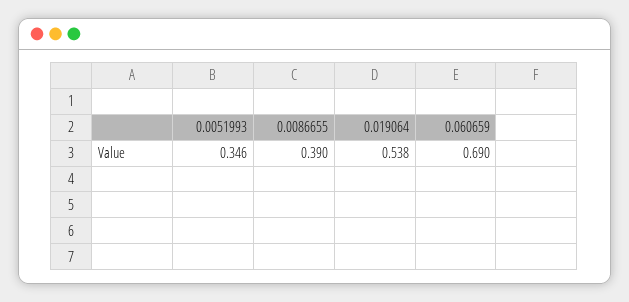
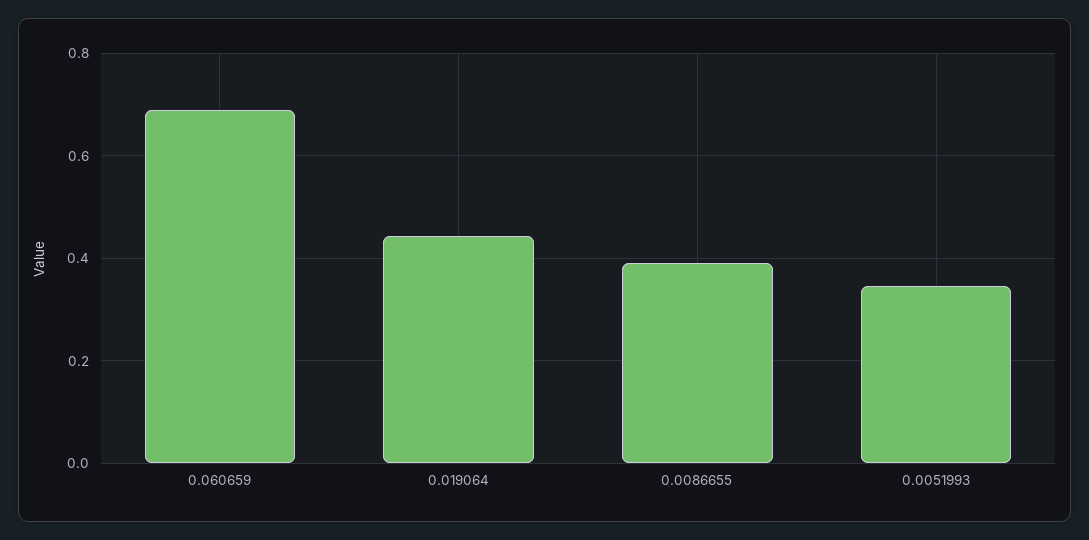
0.019064: 0.538 -> 0.44

